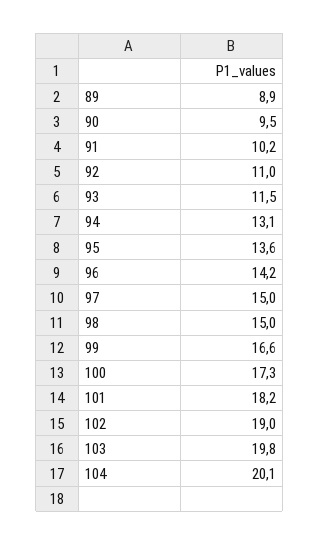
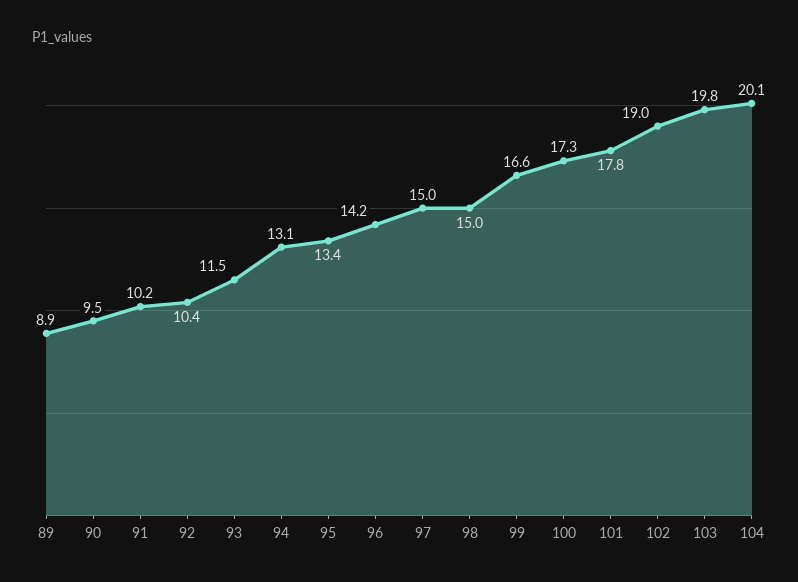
92: 11 -> 10.4
95: 13.6 -> 13.4
101: 18.2 -> 17.8

